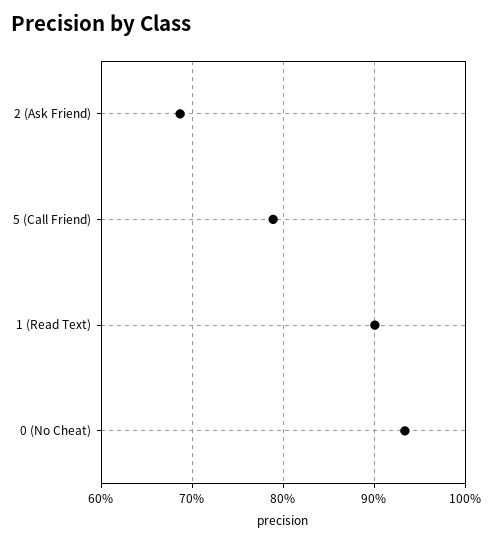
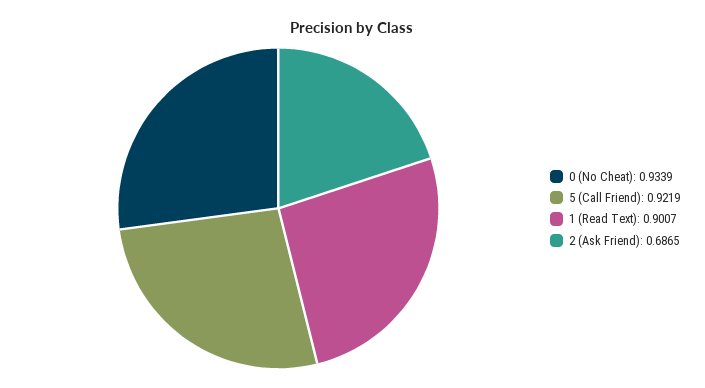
5 (Call Friend): 0.79 -> 0.9219

